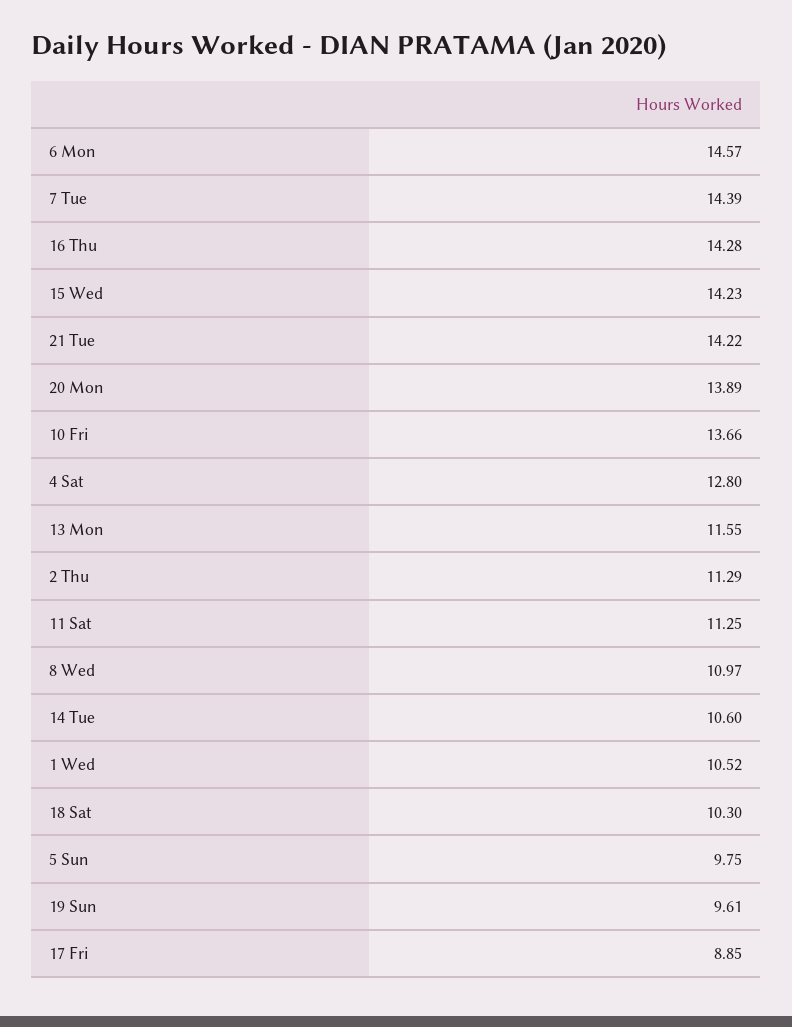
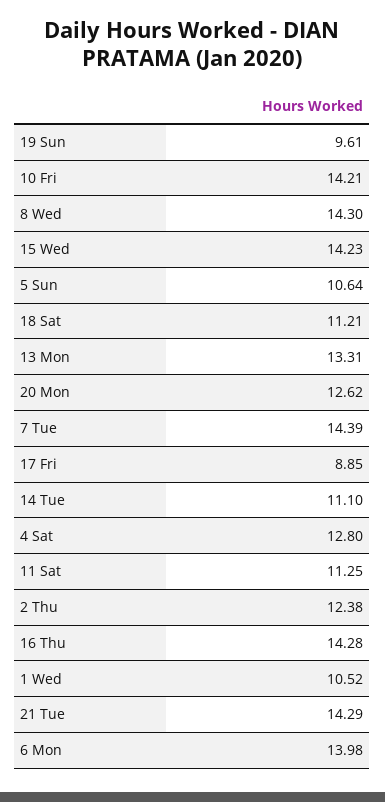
6 Mon: 14.57 -> 13.98
21 Tue: 14.22 -> 14.29
20 Mon: 13.89 -> 12.62
10 Fri: 13.66 -> 14.21
13 Mon: 11.55 -> 13.31
2 Thu: 11.29 -> 12.38
8 Wed: 10.97 -> 14.3
14 Tue: 10.6 -> 11.1
18 Sat: 10.3 -> 11.21
5 Sun: 9.75 -> 10.64

